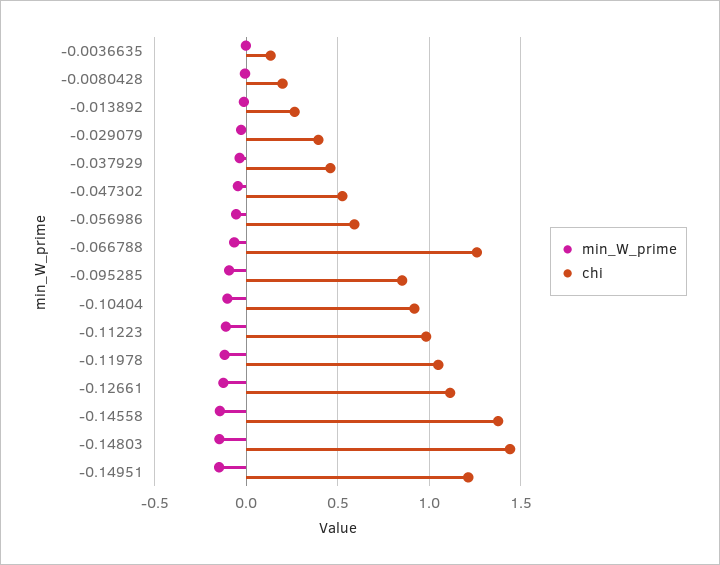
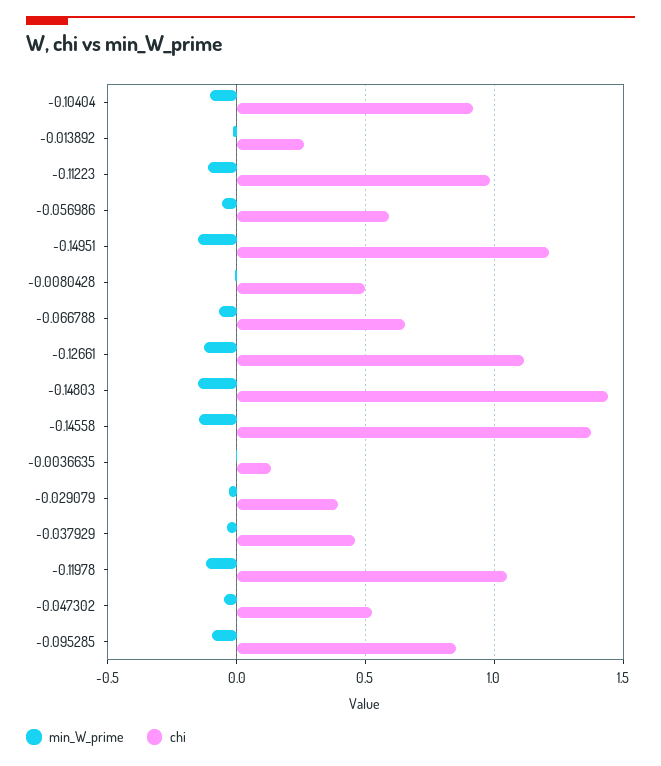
chi, -0.0080428: 0.2 -> 0.5
chi, -0.066788: 1.25 -> 0.65

